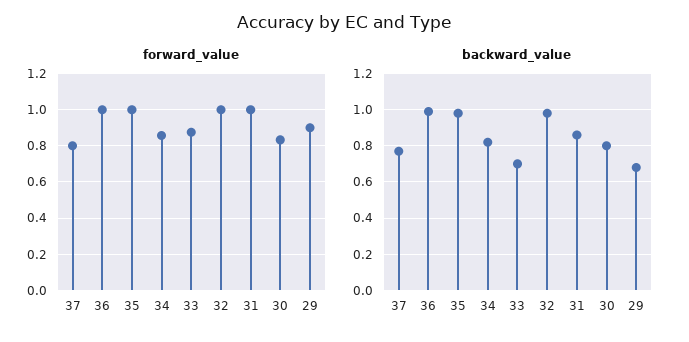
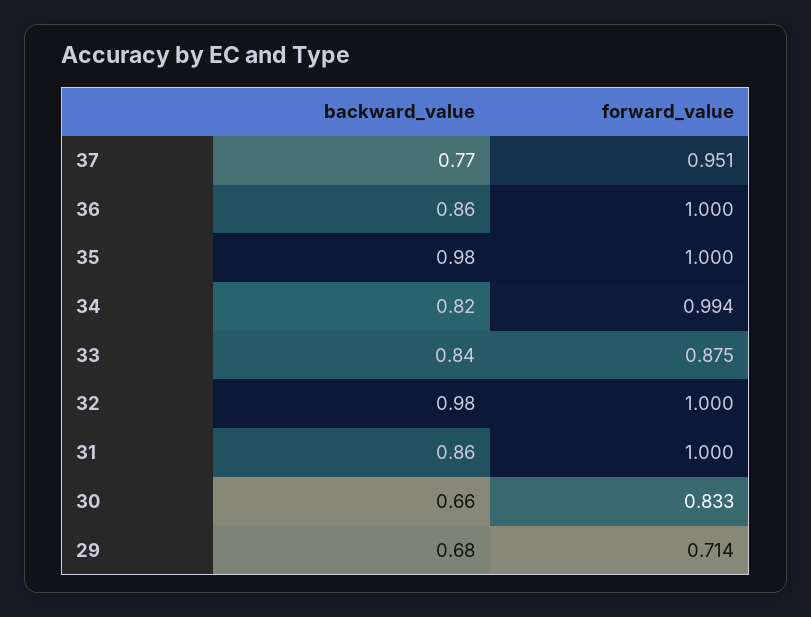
forward_value, 37: 0.8 -> 0.951
forward_value, 34: 0.85 -> 0.994
forward_value, 29: 0.9 -> 0.714
backward_value, 36: 1 -> 0.86
backward_value, 33: 0.7 -> 0.84
backward_value, 30: 0.8 -> 0.66

